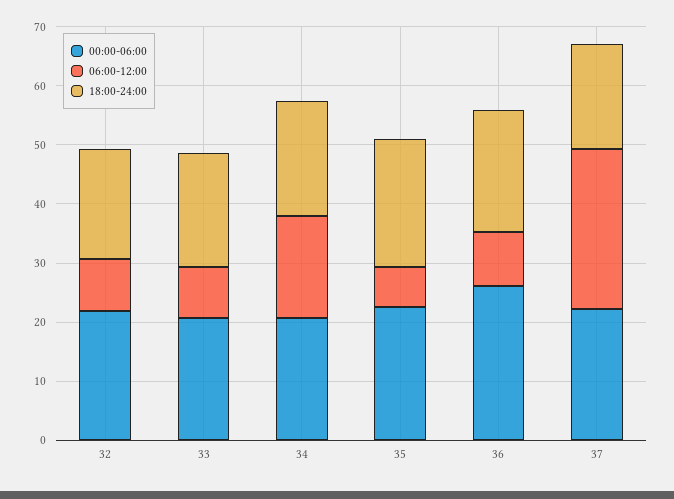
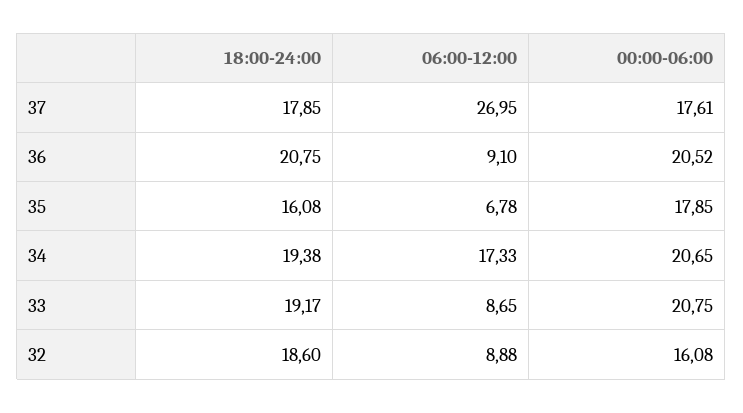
00:00-06:00, 32: 22 -> 16.08
00:00-06:00, 35: 22 -> 17.85
18:00-24:00, 35: 22 -> 16.08
00:00-06:00, 36: 26 -> 20.52
00:00-06:00, 37: 22 -> 17.61

